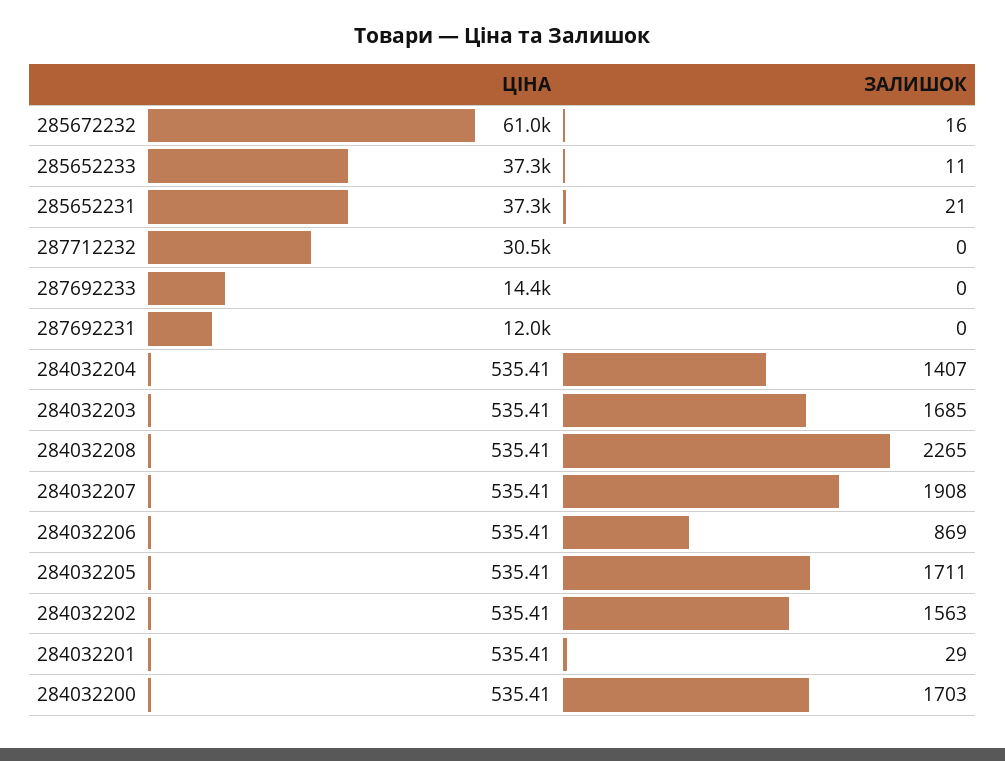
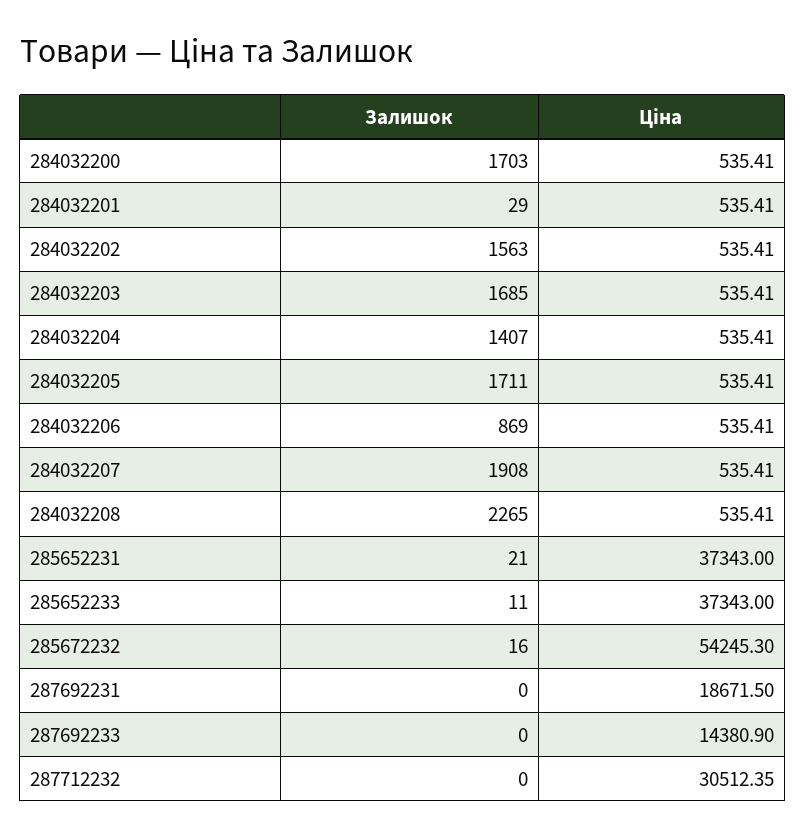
ЦІНА, 285672232: 61000 -> 54245.3
ЦІНА, 287692231: 12000 -> 18671.5

